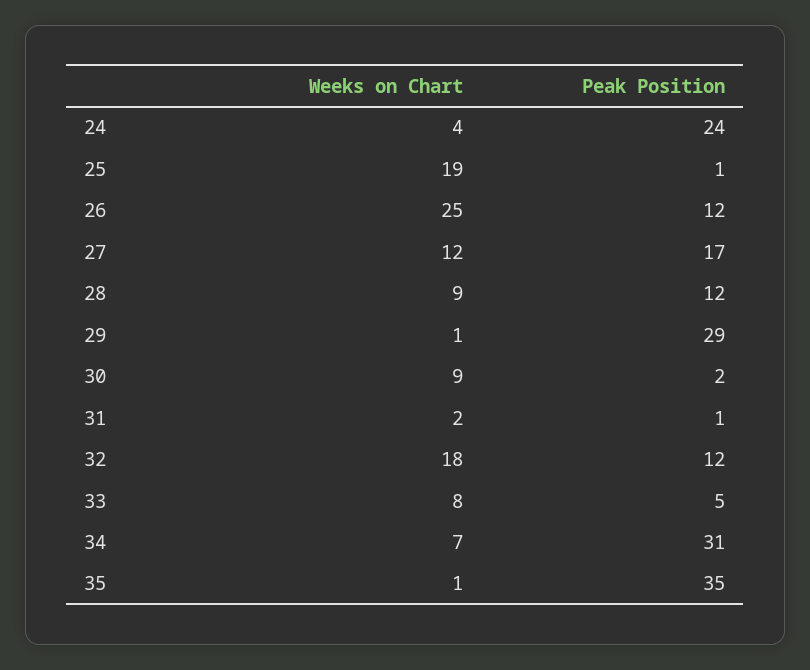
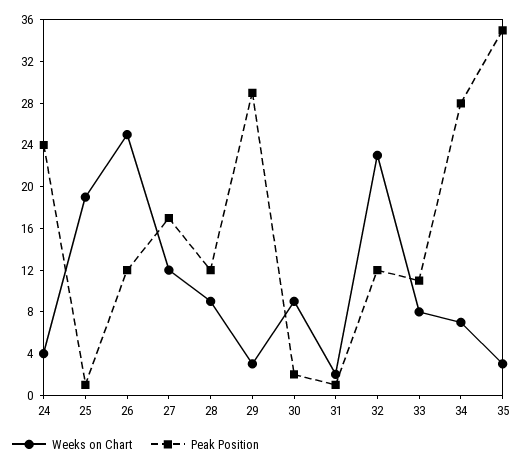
Weeks on Chart, 29: 1 -> 3
Weeks on Chart, 32: 18 -> 23
Peak Position, 33: 5 -> 11
Peak Position, 34: 31 -> 28
Weeks on Chart, 35: 1 -> 3

